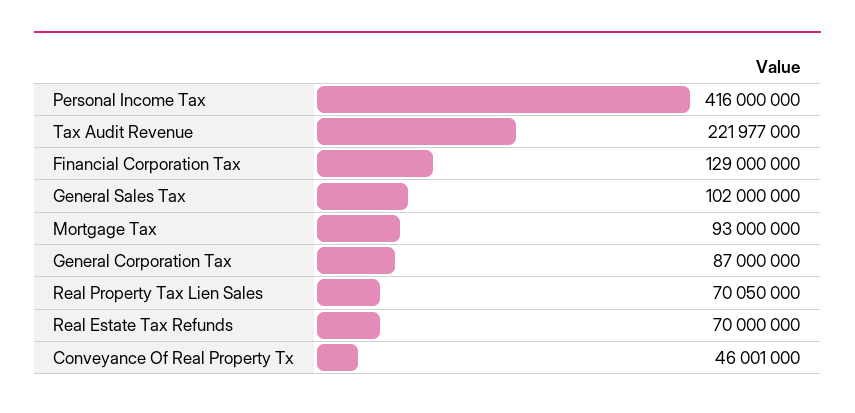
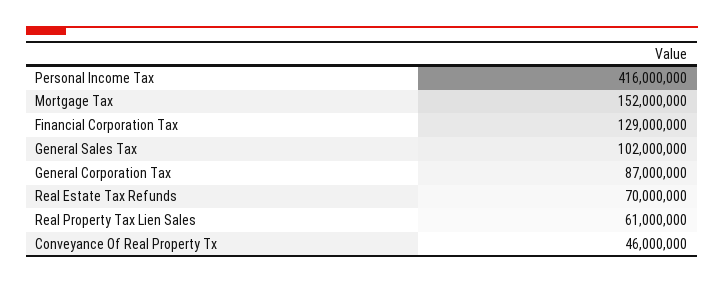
Tax Audit Revenue: 221977000 -> none
Mortgage Tax: 93000000 -> 152000000
Real Property Tax Lien Sales: 70050000 -> 61000000
Conveyance Of Real Property Tx: 46001000 -> 46000000

